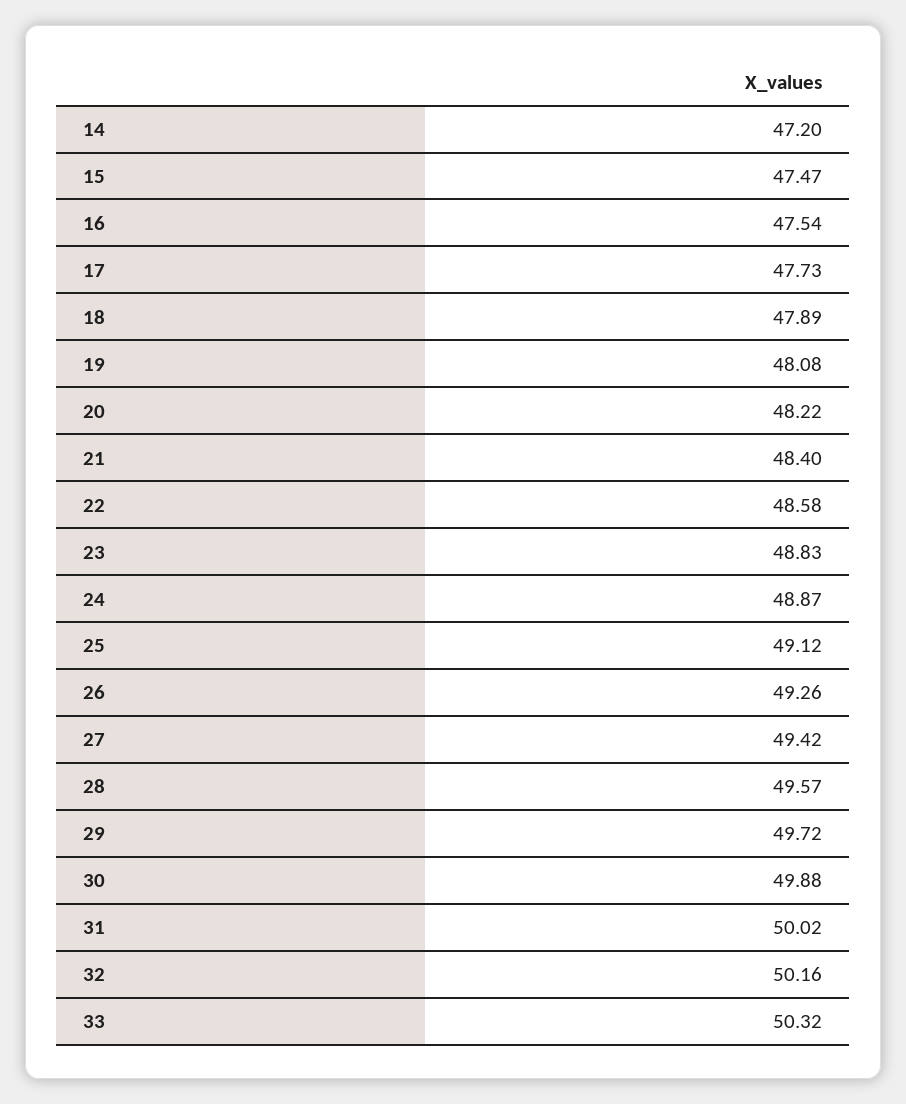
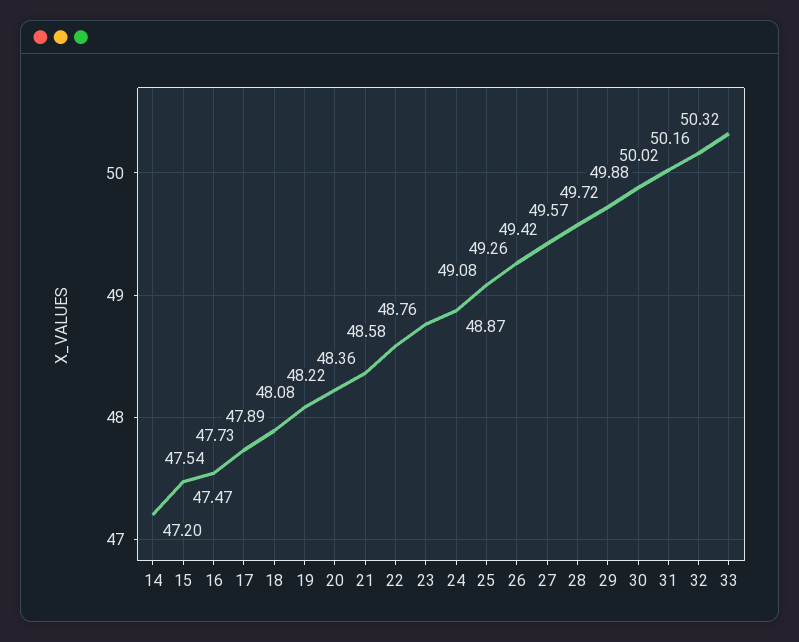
21: 48.4 -> 48.36
23: 48.83 -> 48.76
25: 49.12 -> 49.08

